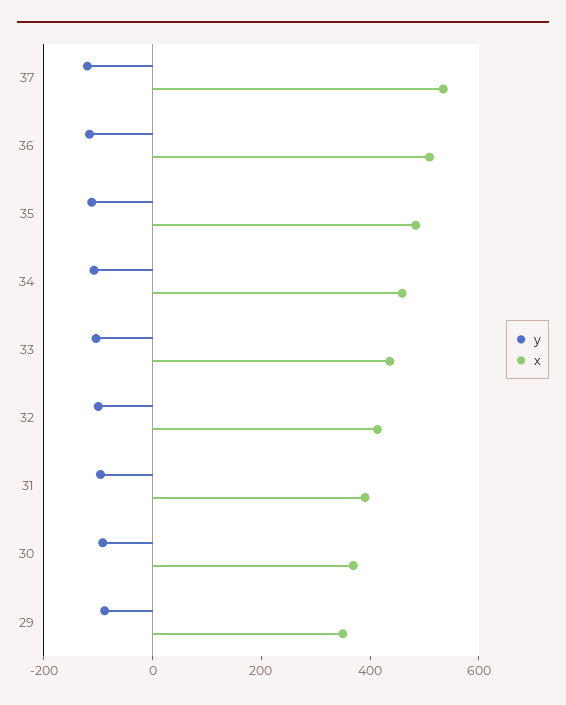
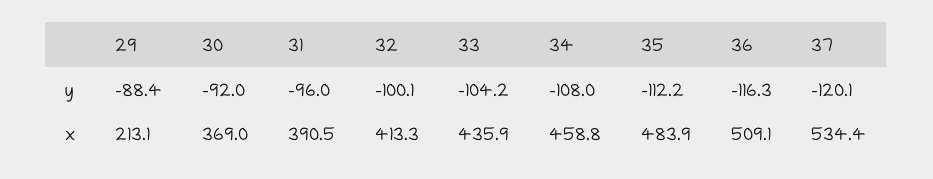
x, 29: 350 -> 213.1

